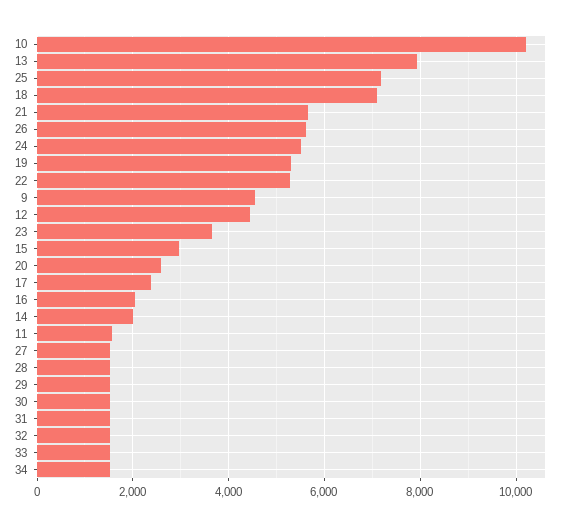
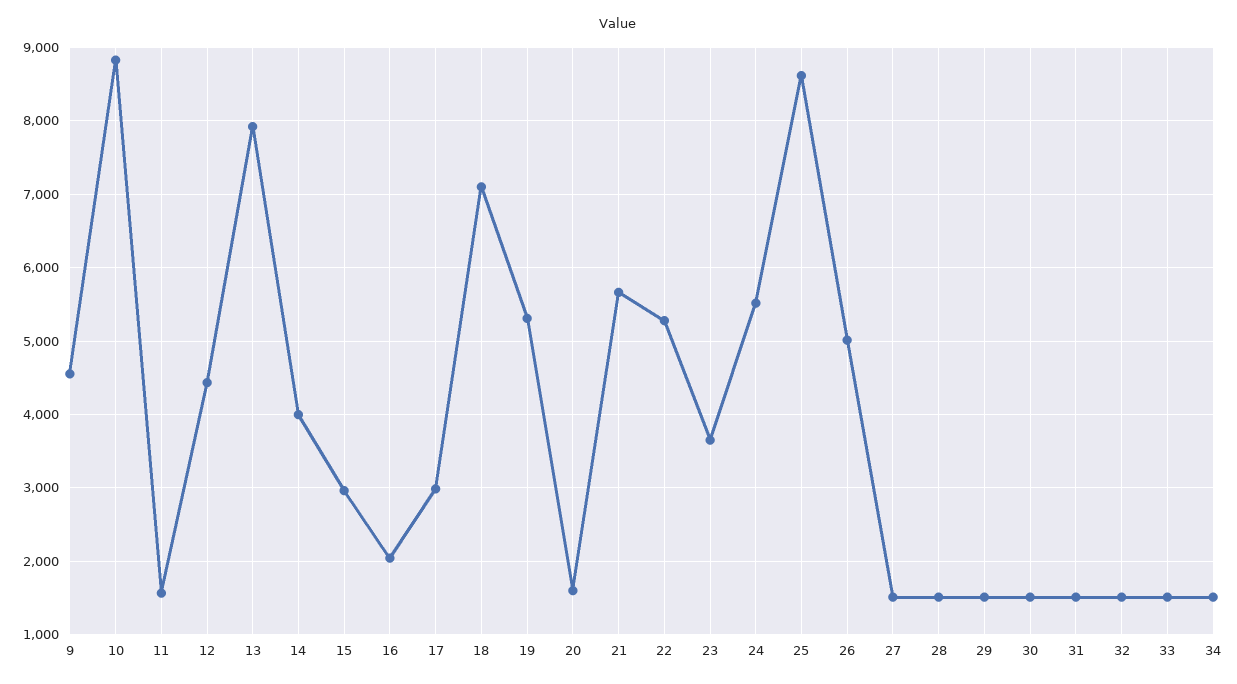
10: 10200 -> 8800
25: 7200 -> 8600
26: 5600 -> 5000
20: 2600 -> 1600
17: 2400 -> 3000
14: 2000 -> 4000

